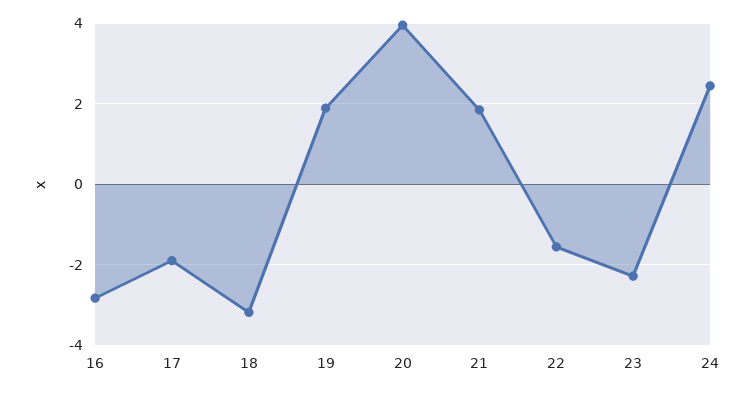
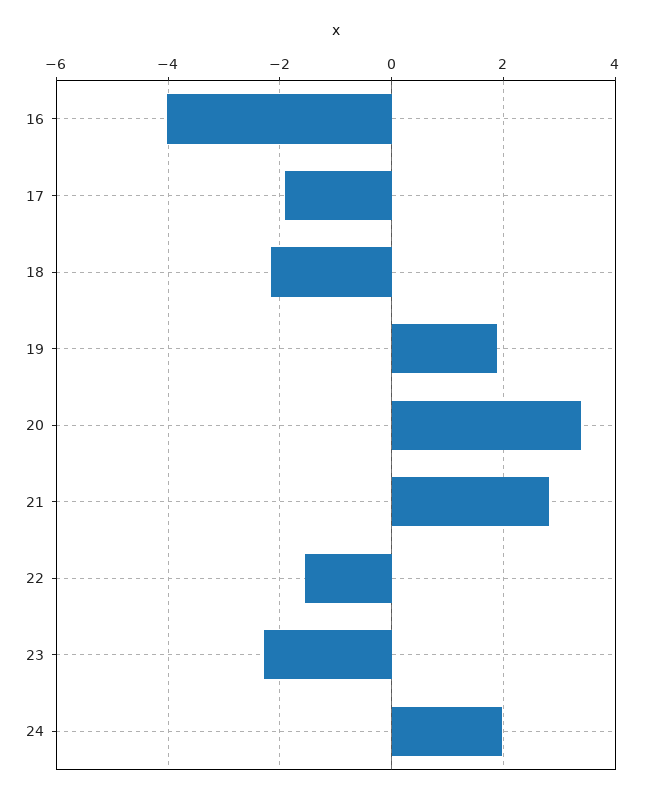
16: -2.8 -> -4
18: -3.2 -> -2.2
20: 4 -> 3.4
21: 1.8 -> 2.8
24: 2.4 -> 2

